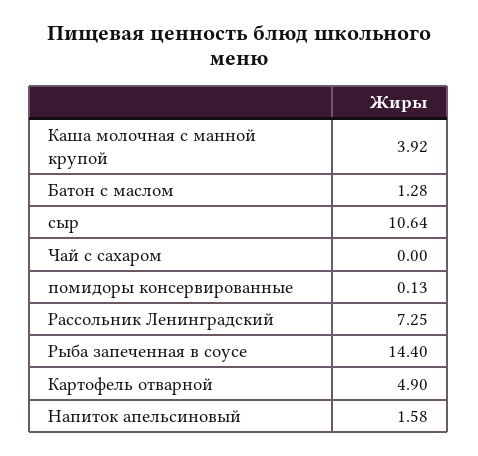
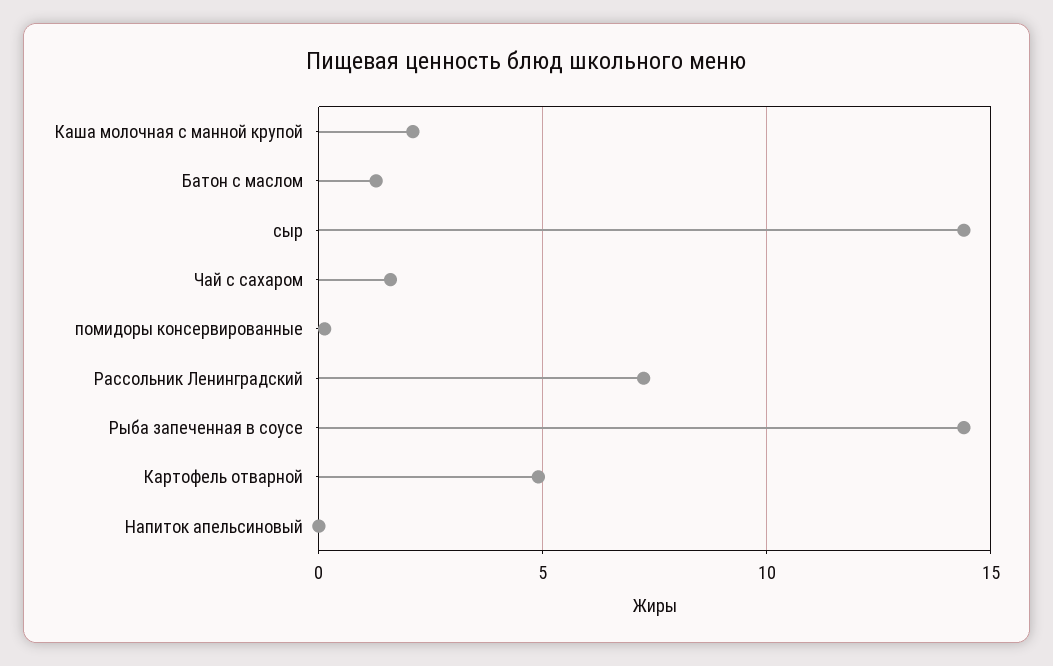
Каша молочная с манной крупой: 3.92 -> 2
сыр: 10.64 -> 14.5
Чай с сахаром: 0 -> 1.5
Напиток апельсиновый: 1.58 -> 0

